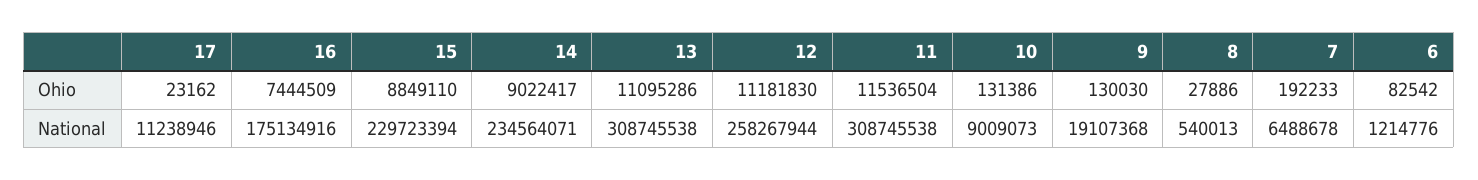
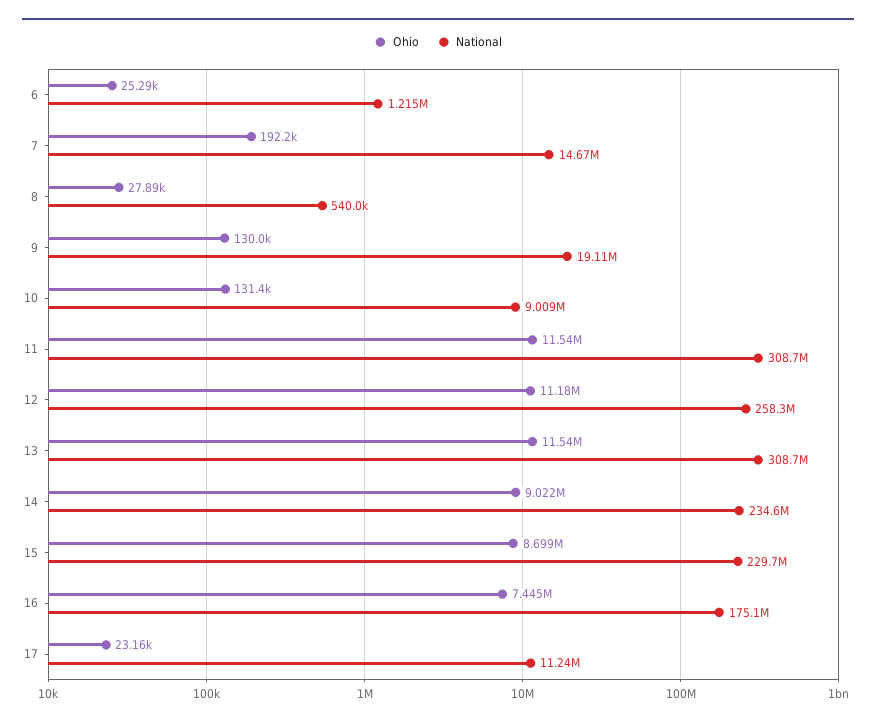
Ohio, 15: 8849110 -> 8699000
Ohio, 13: 11095286 -> 11540000
Ohio, 6: 82542 -> 25290
National, 7: 6488678 -> 14670000

